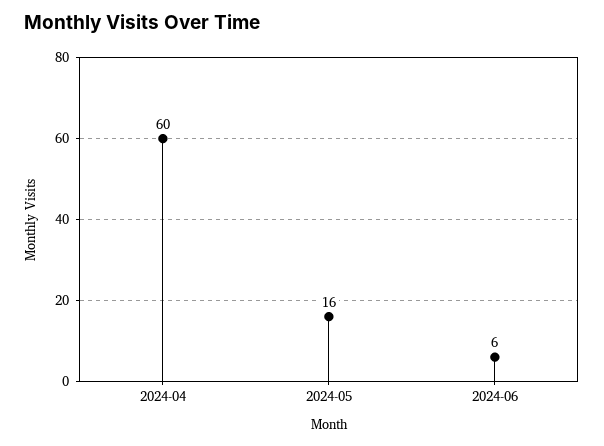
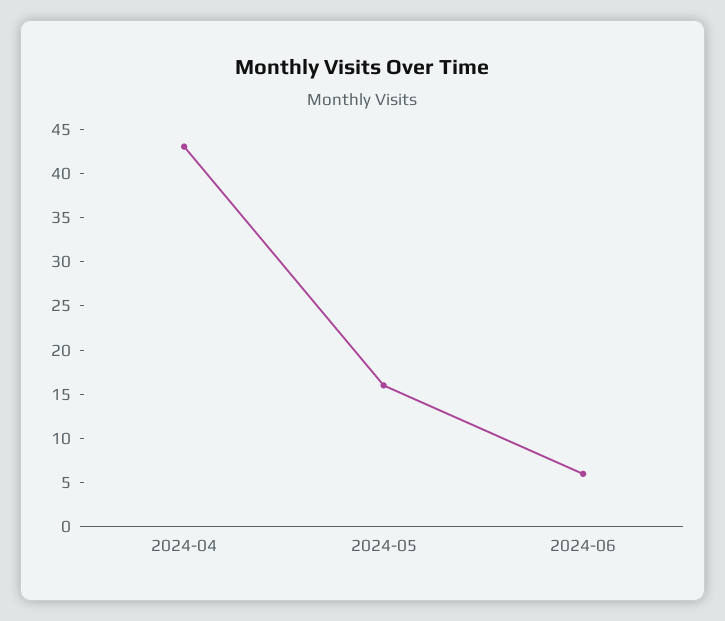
2024-04: 60 -> 43

